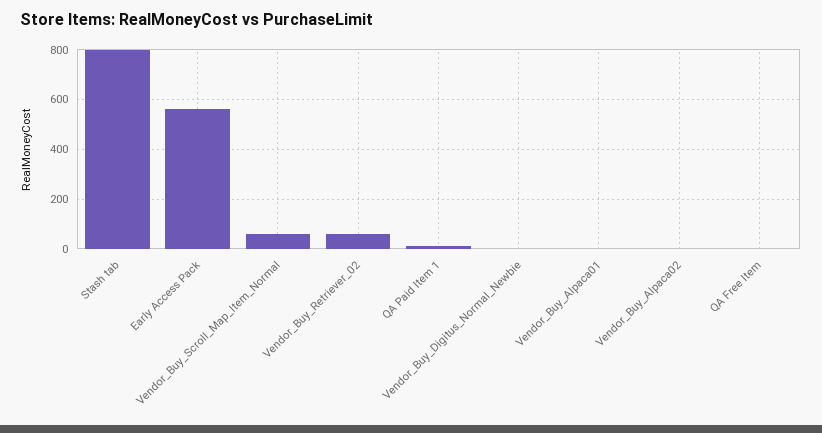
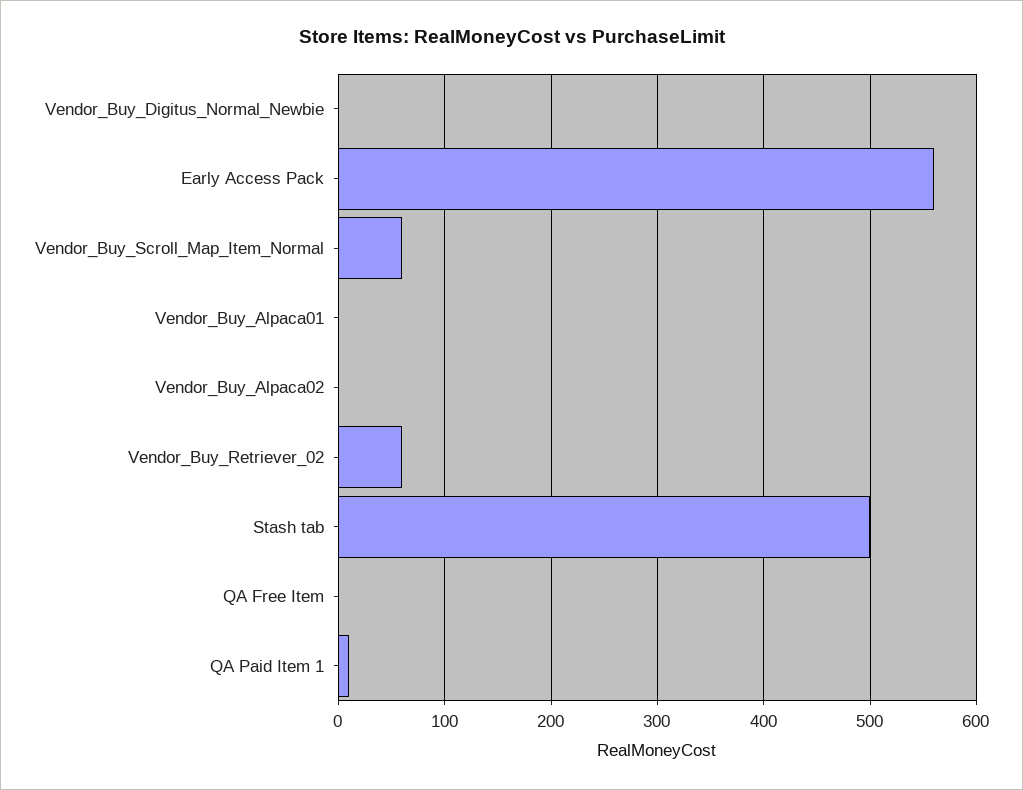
Stash tab: 800 -> 500

